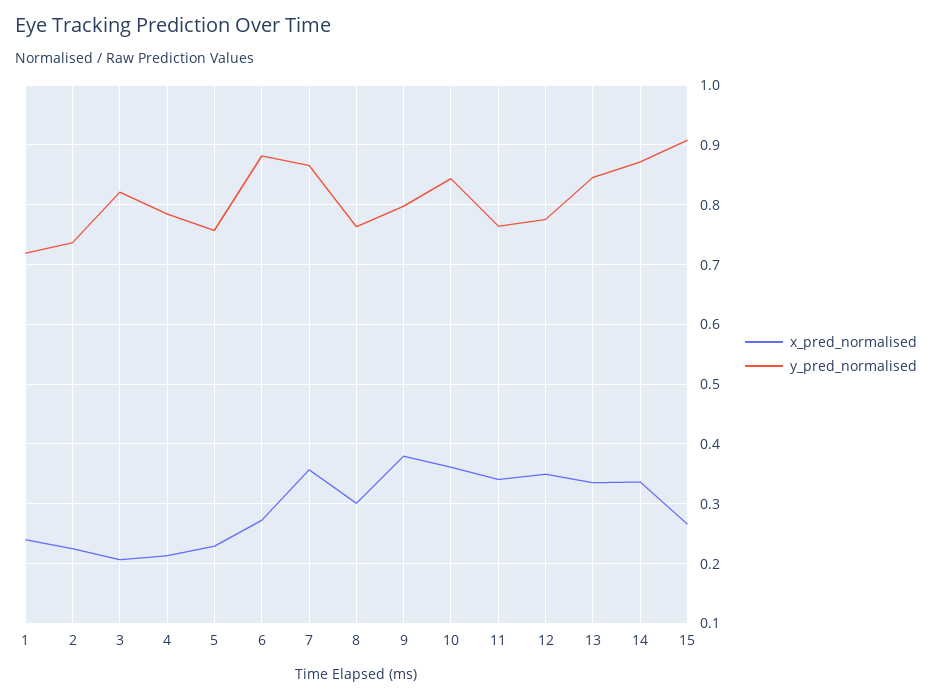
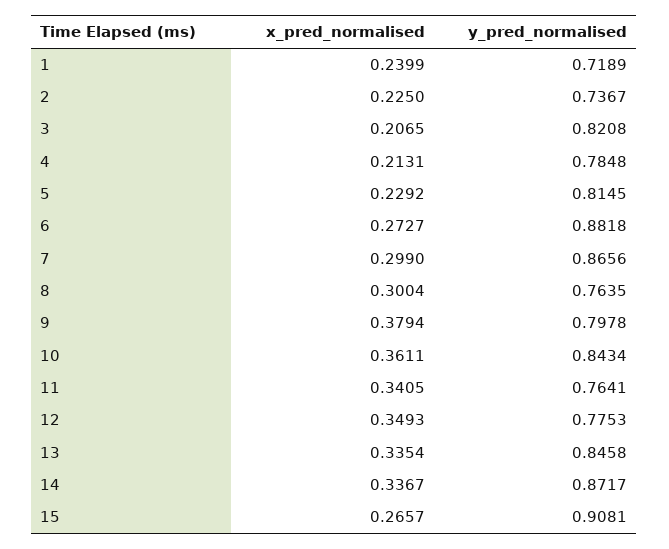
y_pred_normalised, 5: 0.76 -> 0.8145
x_pred_normalised, 7: 0.36 -> 0.299

